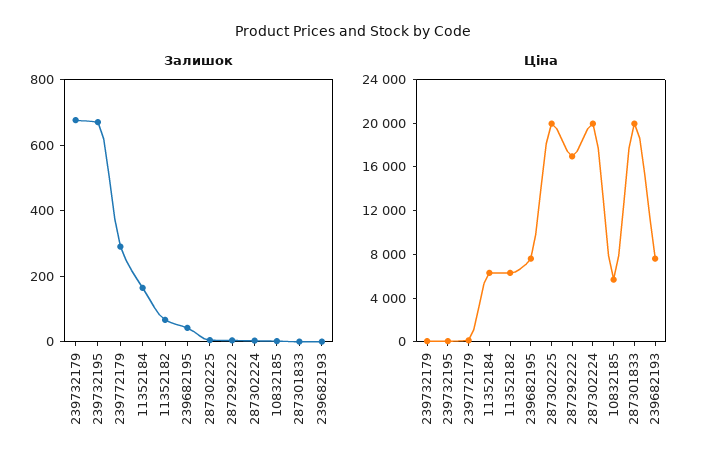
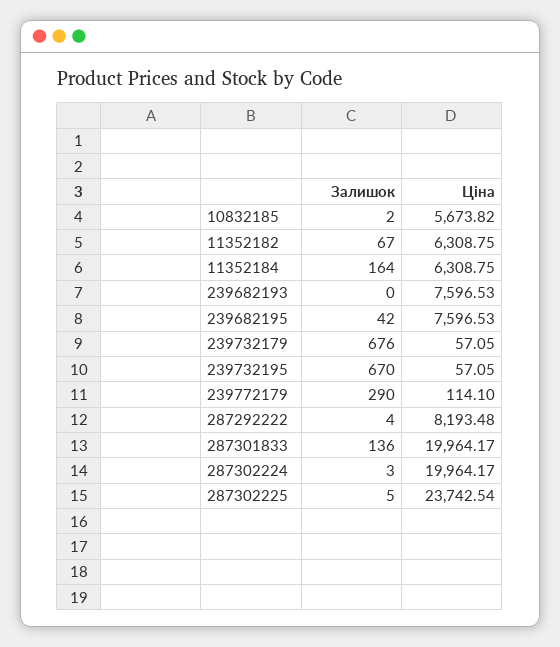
Залишок, 287301833: 0 -> 136
Ціна, 287302225: 20000 -> 23742.54
Ціна, 287292222: 17000 -> 8193.48

